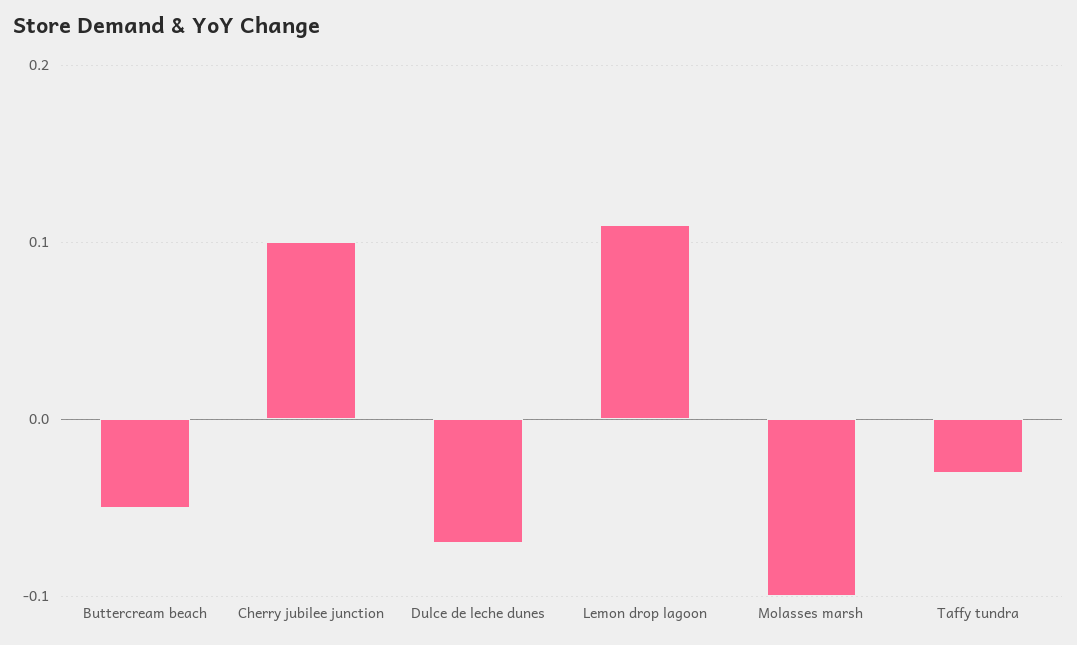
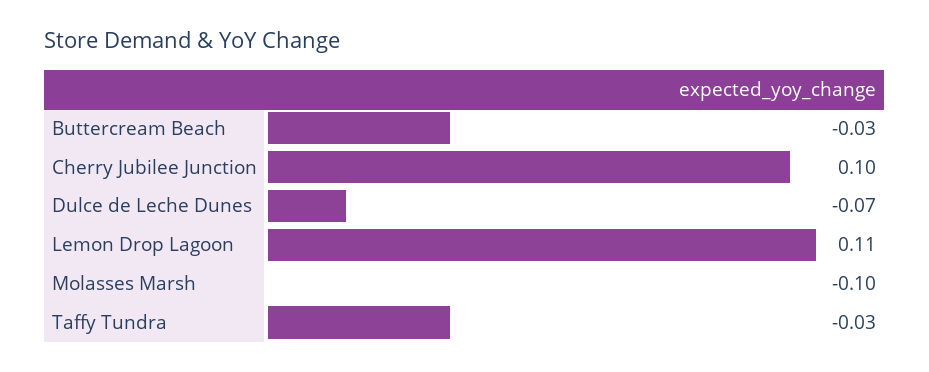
Buttercream beach: -0.05 -> -0.03

